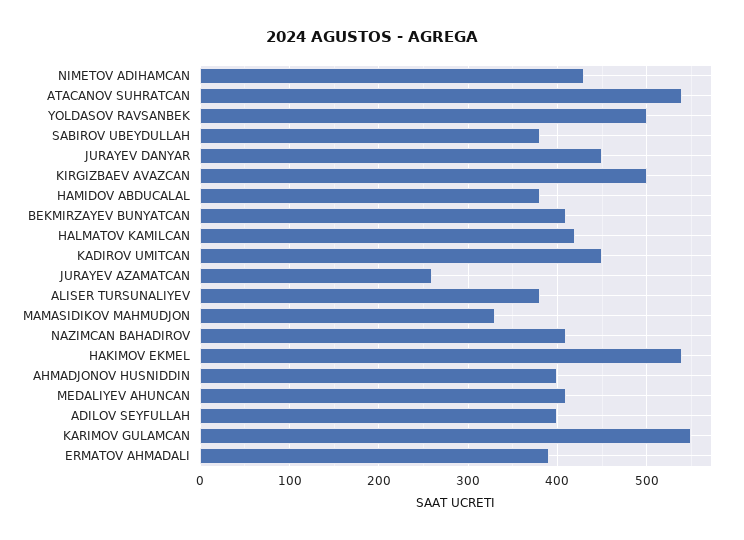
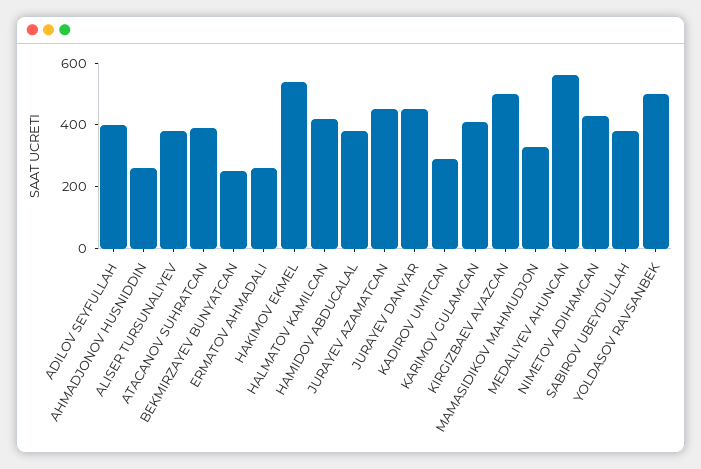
ATACANOV SUHRATCAN: 540 -> 400
BEKMIRZAYEV BUNYATCAN: 410 -> 250
KADIROV UMITCAN: 450 -> 300
JURAYEV AZAMATCAN: 260 -> 450
NAZIMCAN BAHADIROV: 410 -> none
AHMADJONOV HUSNIDDIN: 400 -> 250
MEDALIYEV AHUNCAN: 410 -> 550
KARIMOV GULAMCAN: 550 -> 400
ERMATOV AHMADALI: 390 -> 250

